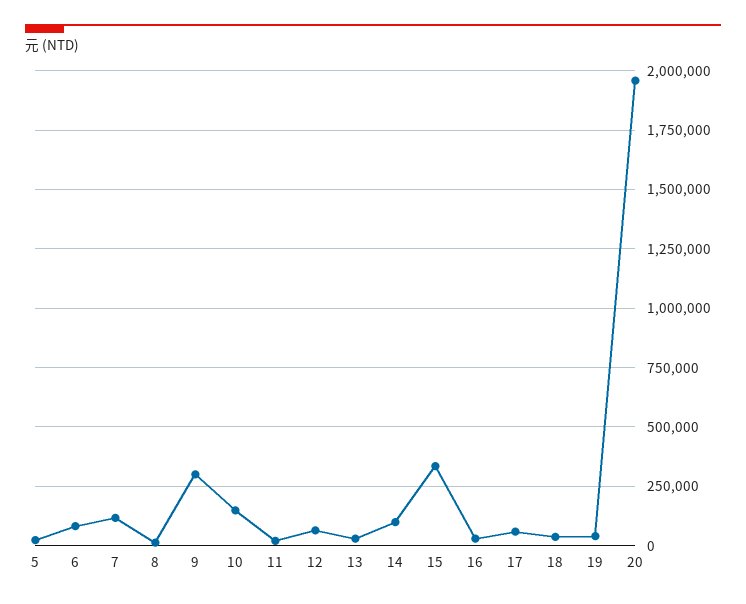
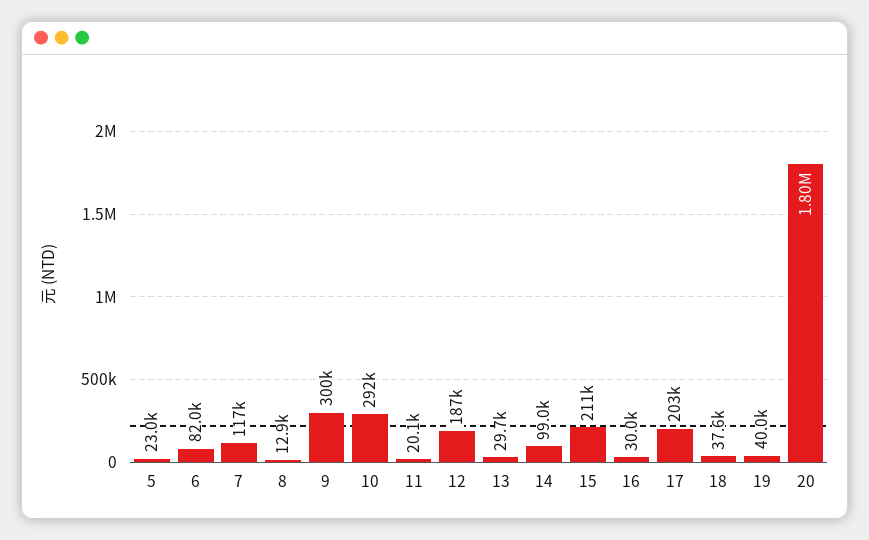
10: 150000 -> 292000
12: 50000 -> 187000
15: 350000 -> 211000
17: 50000 -> 203000
20: 1950000 -> 1800000

